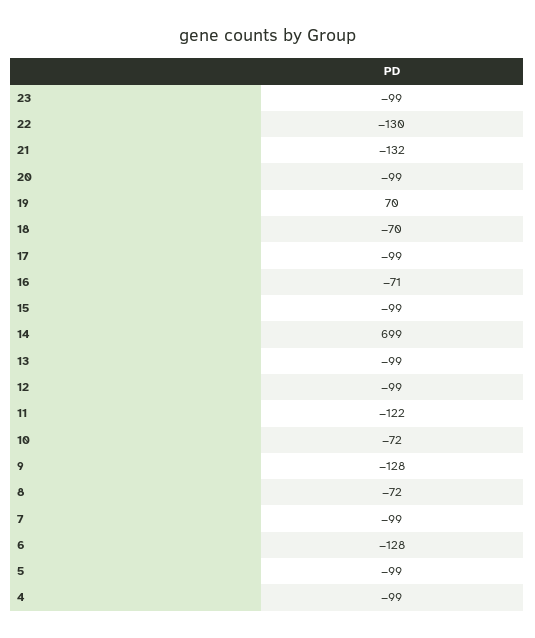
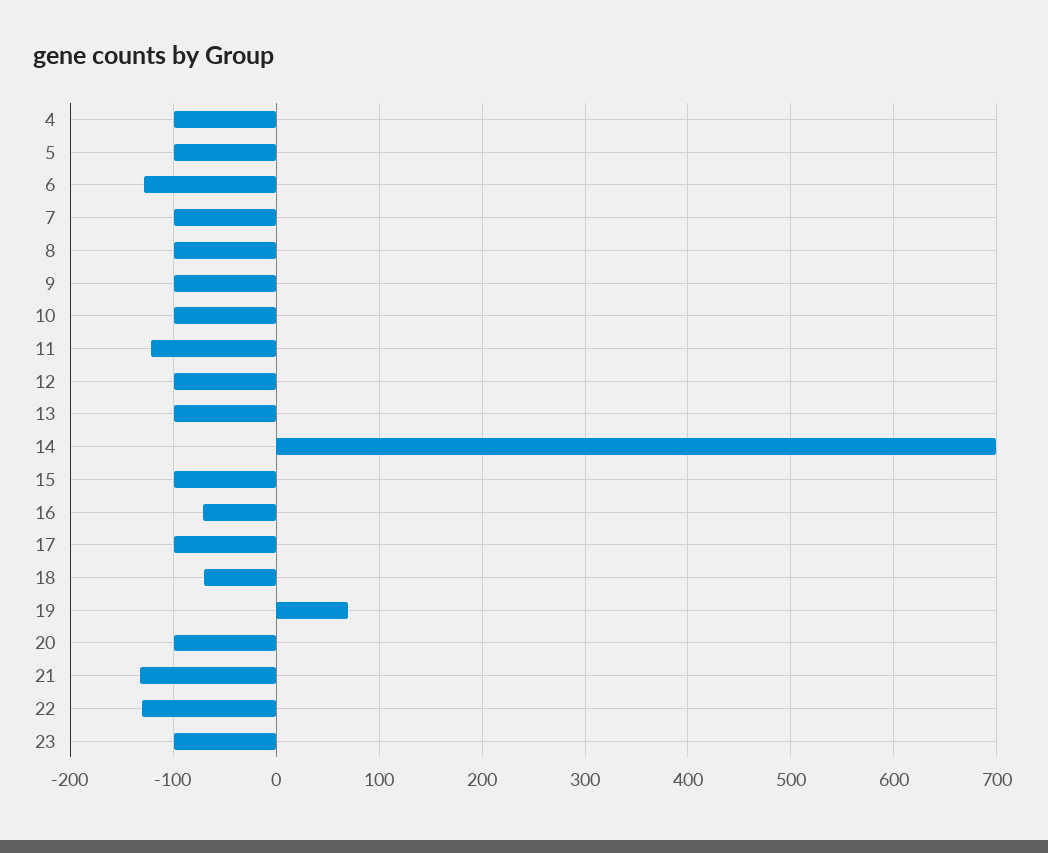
10: -72 -> -100
9: -128 -> -100
8: -72 -> -100

